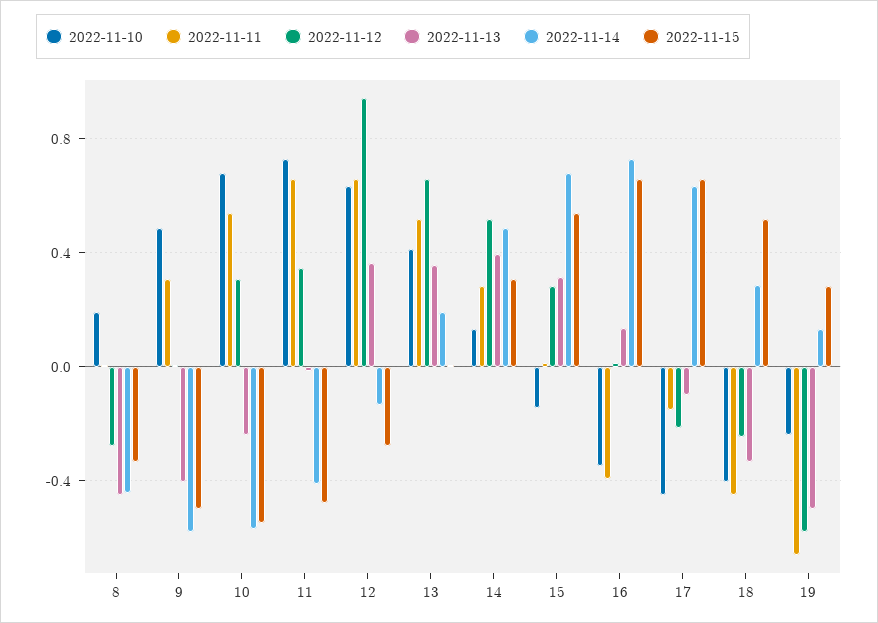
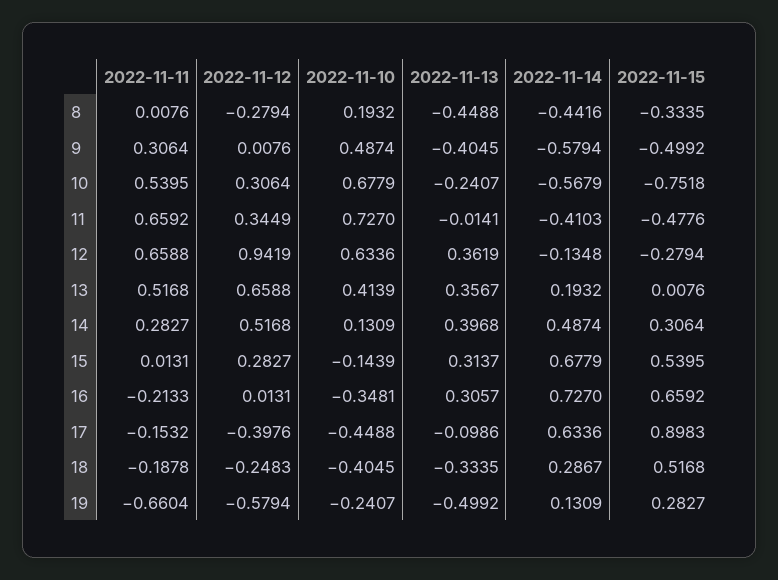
2022-11-15, 10: -0.55 -> -0.7518
2022-11-11, 16: -0.4 -> -0.2133
2022-11-13, 16: 0.15 -> 0.3057
2022-11-12, 17: -0.2 -> -0.3976
2022-11-15, 17: 0.65 -> 0.8983
2022-11-11, 18: -0.45 -> -0.1878

